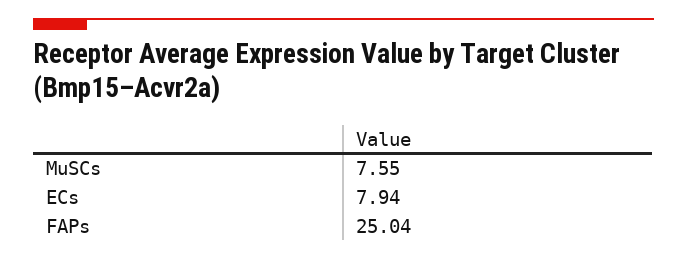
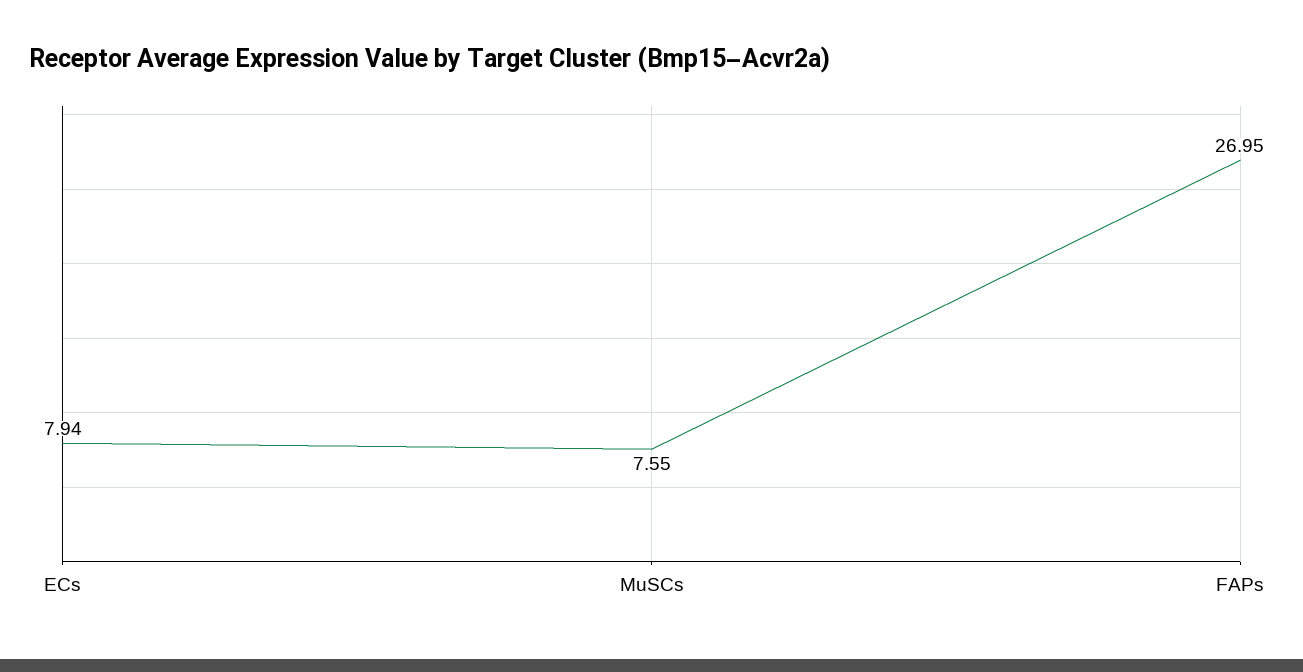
FAPs: 25.04 -> 26.95

